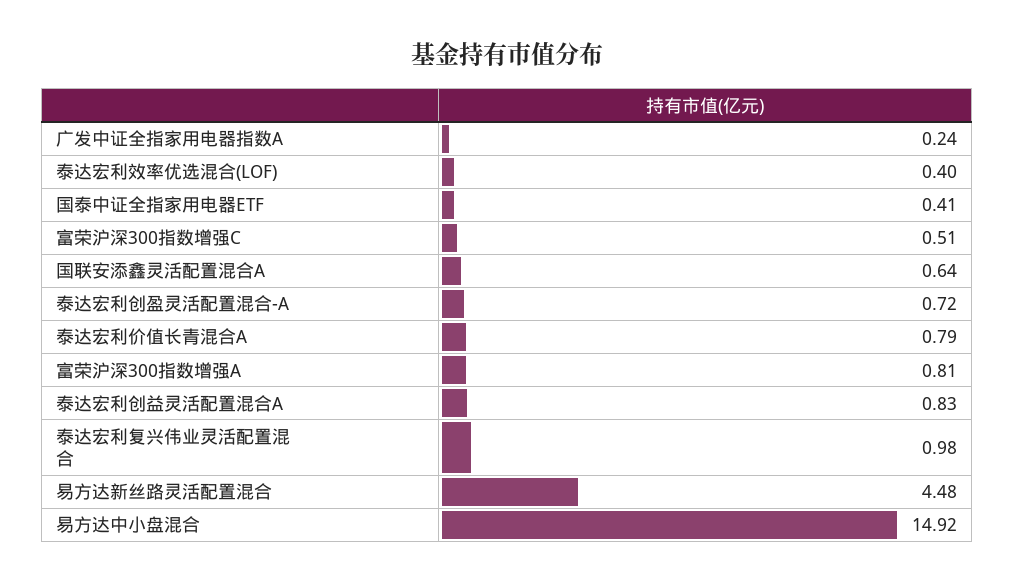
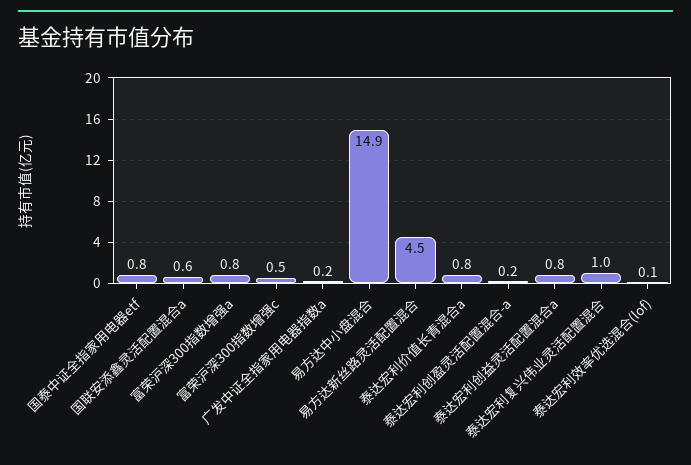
泰达宏利效率优选混合(LOF): 0.4 -> 0.1
国泰中证全指家用电器ETF: 0.41 -> 0.8
泰达宏利创盈灵活配置混合-A: 0.72 -> 0.2

